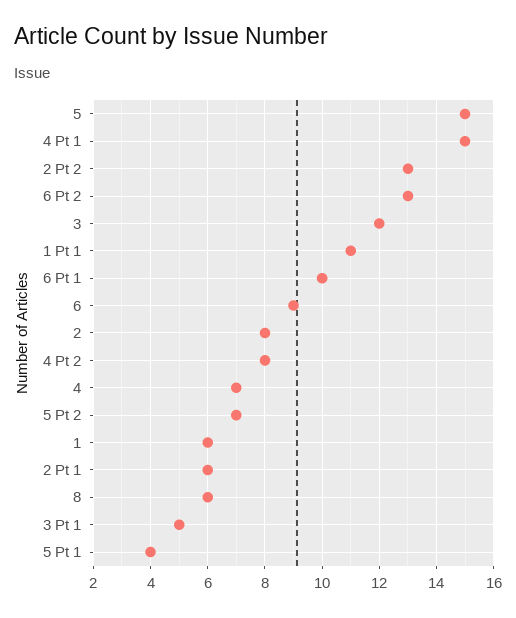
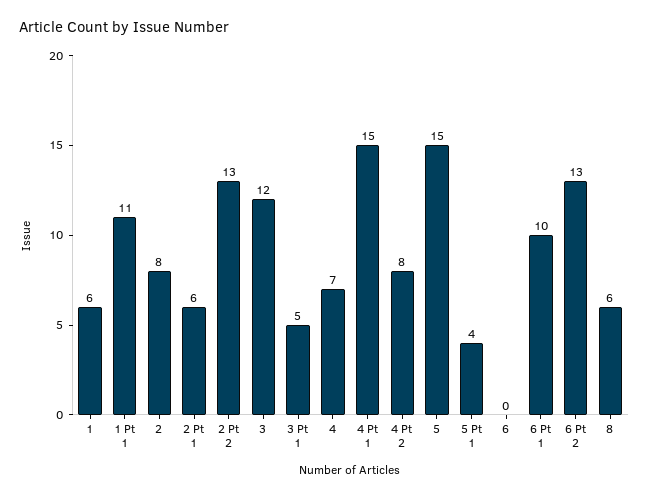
6: 9 -> 0
5 Pt 2: 7 -> none

